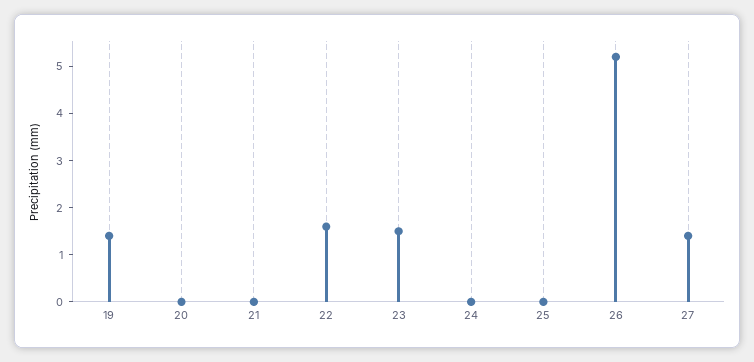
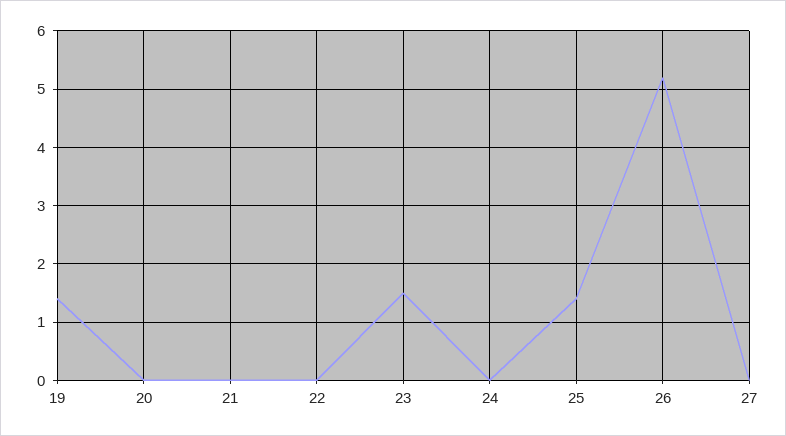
22: 1.5 -> 0
25: 0 -> 1.5
27: 1.5 -> 0

